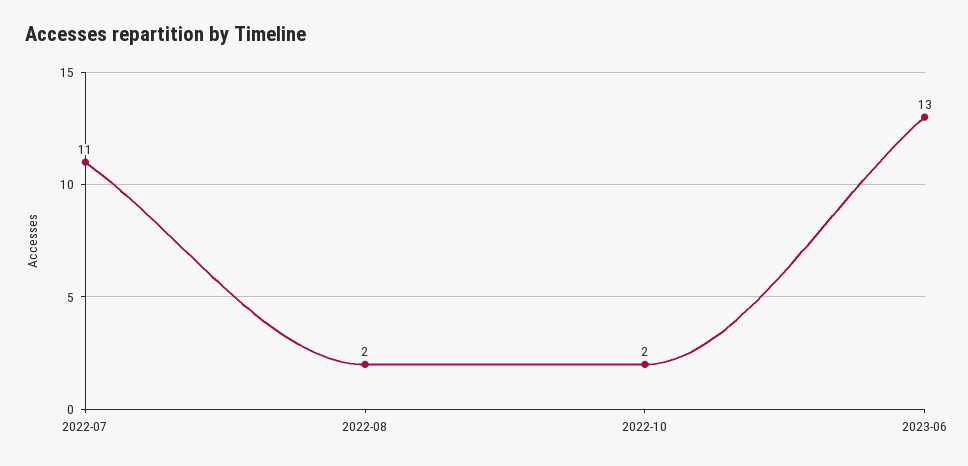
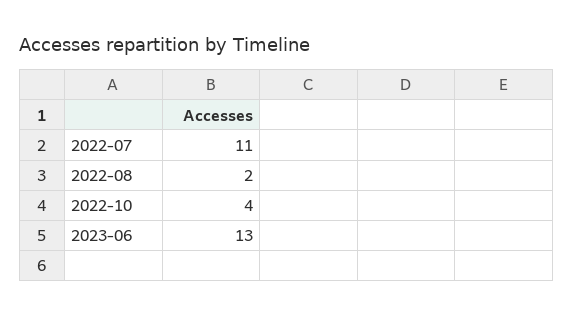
2022-10: 2 -> 4

